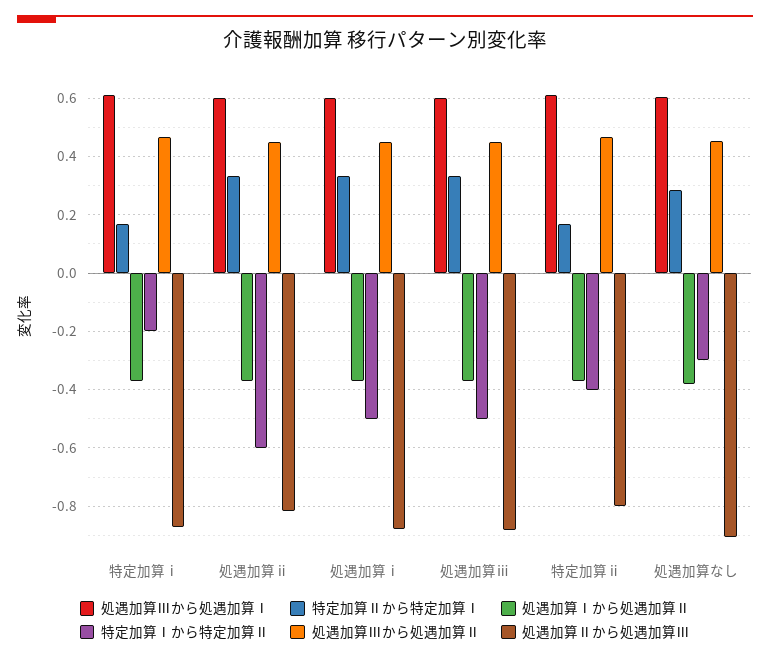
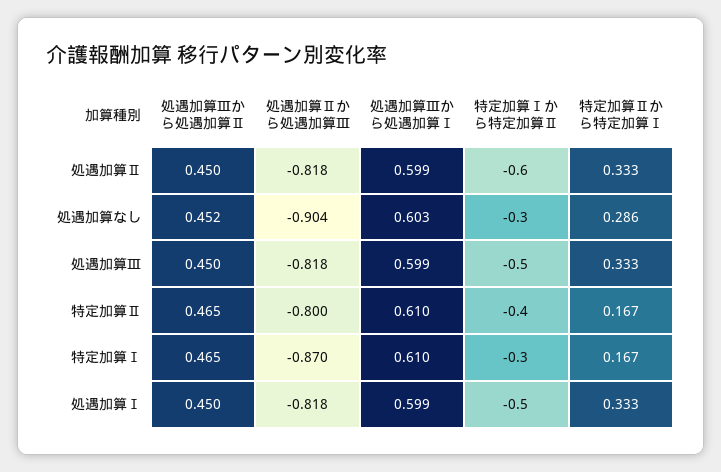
処遇加算Ⅰから処遇加算Ⅱ, 特定加算ⅰ: -0.375 -> none
特定加算Ⅰから特定加算Ⅱ, 特定加算ⅰ: -0.2 -> -0.3
処遇加算Ⅰから処遇加算Ⅱ, 処遇加算ⅱ: -0.375 -> none
処遇加算Ⅰから処遇加算Ⅱ, 処遇加算ⅰ: -0.375 -> none
処遇加算Ⅱから処遇加算Ⅲ, 処遇加算ⅰ: -0.875 -> -0.818
処遇加算Ⅰから処遇加算Ⅱ, 処遇加算ⅲ: -0.375 -> none
処遇加算Ⅱから処遇加算Ⅲ, 処遇加算ⅲ: -0.875 -> -0.818
処遇加算Ⅰから処遇加算Ⅱ, 特定加算ⅱ: -0.375 -> none
処遇加算Ⅰから処遇加算Ⅱ, 処遇加算なし: -0.375 -> none

